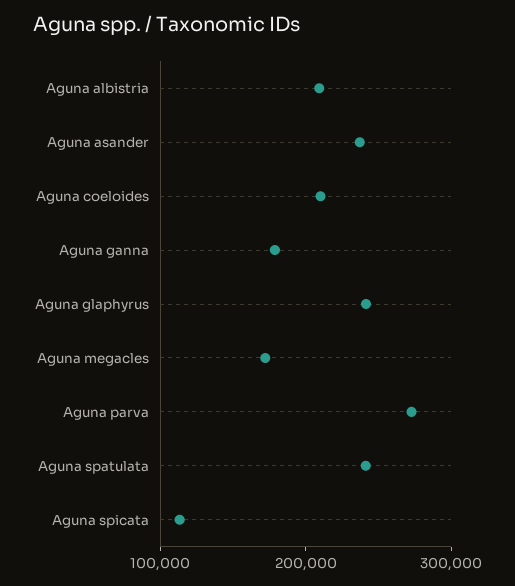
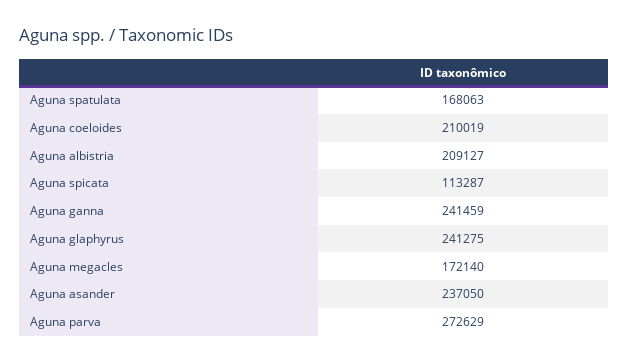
Aguna ganna: 180000 -> 241459
Aguna spatulata: 240000 -> 168063

